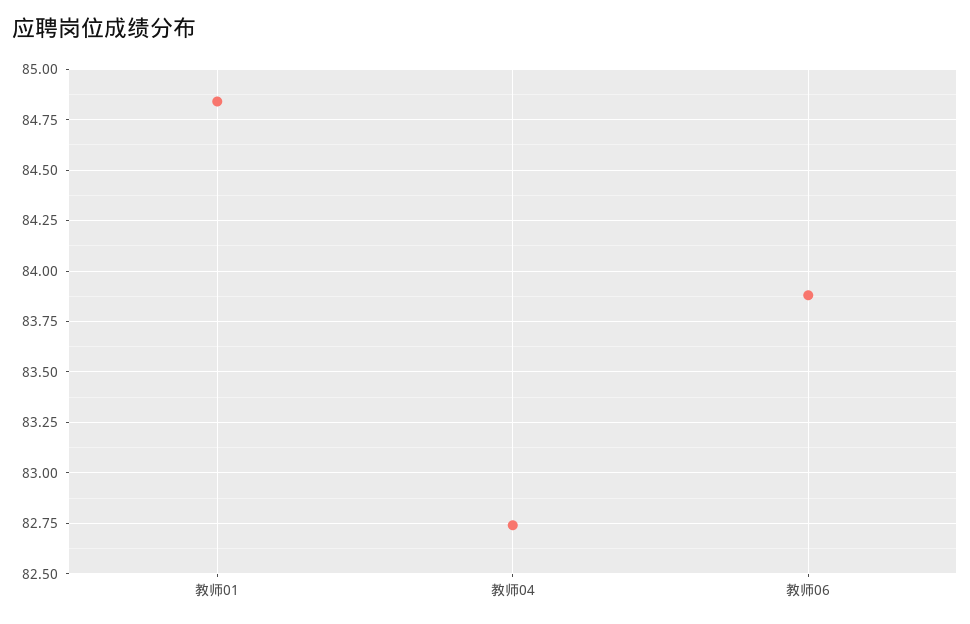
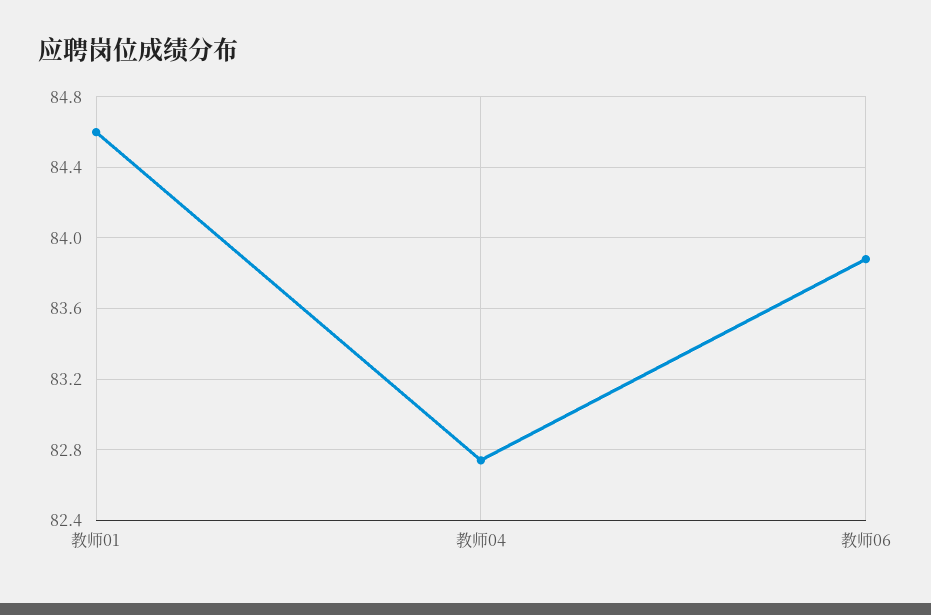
教师01: 84.85 -> 84.6

